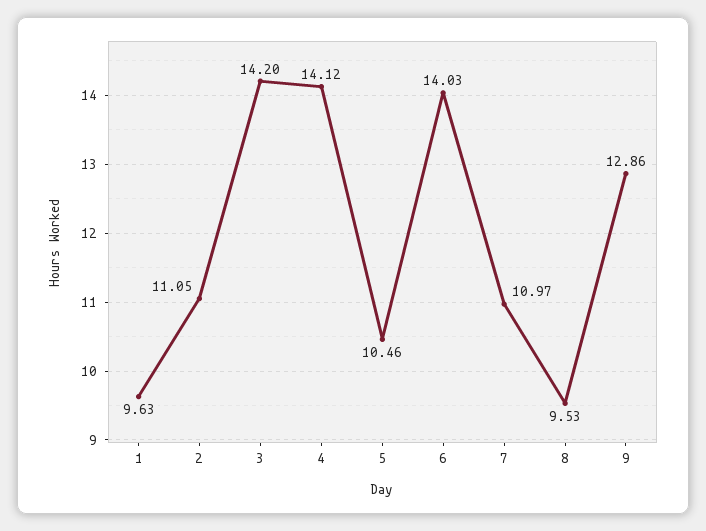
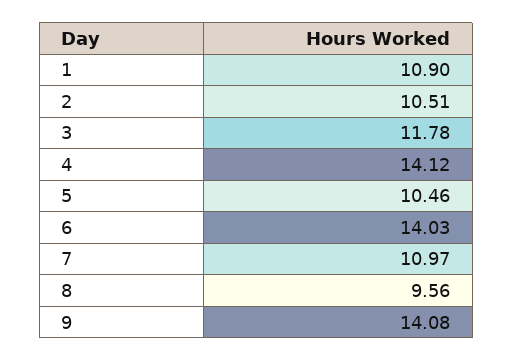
1: 9.63 -> 10.9
2: 11.05 -> 10.51
3: 14.2 -> 11.78
8: 9.53 -> 9.56
9: 12.86 -> 14.08

